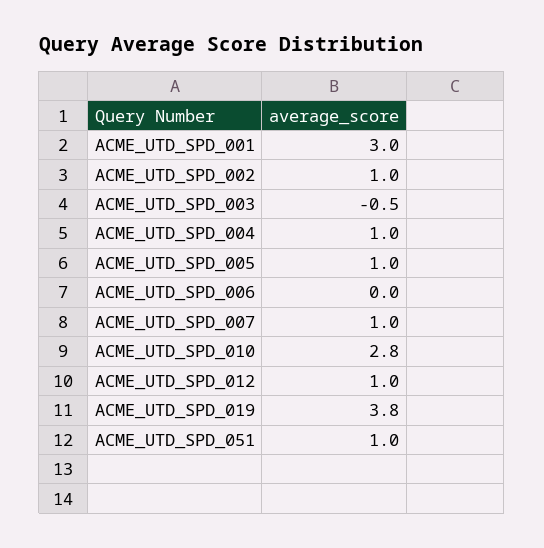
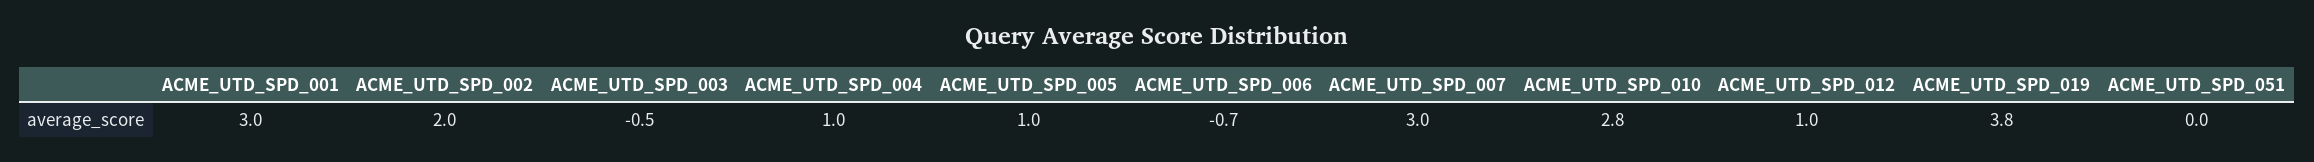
ACME_UTD_SPD_002: 1 -> 2
ACME_UTD_SPD_006: 0 -> -0.7
ACME_UTD_SPD_007: 1 -> 3
ACME_UTD_SPD_051: 1 -> 0

